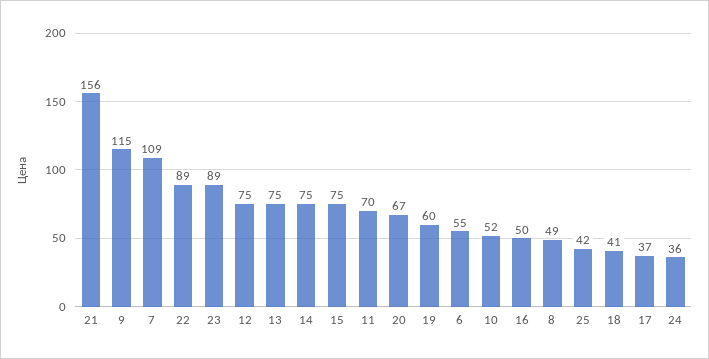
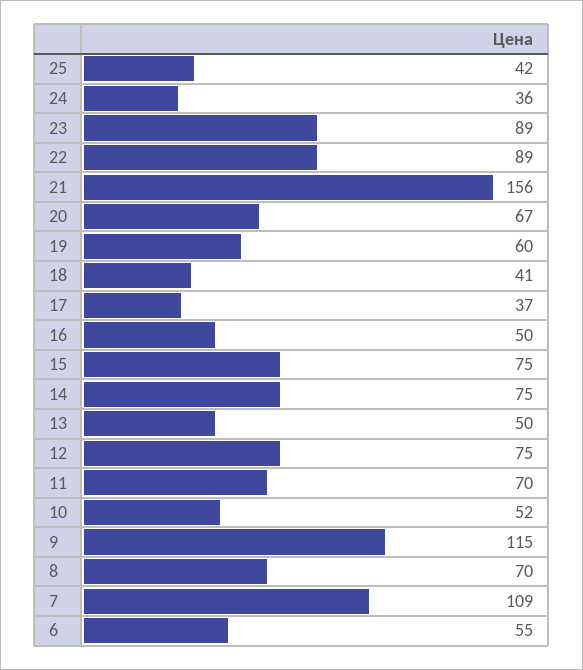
13: 75 -> 50
8: 49 -> 70

